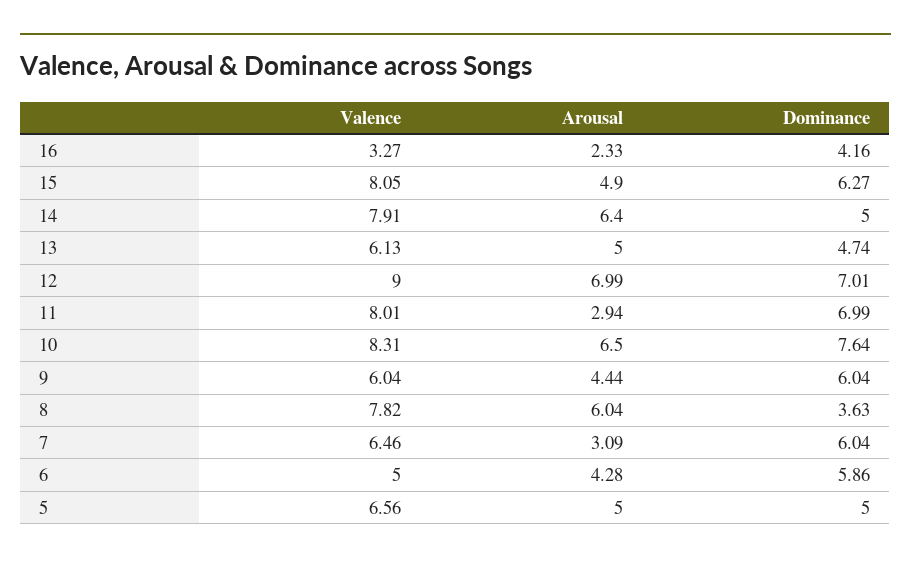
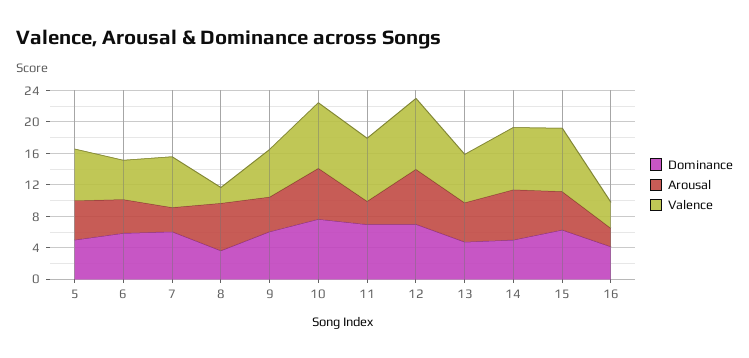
Valence, 8: 7.82 -> 2

